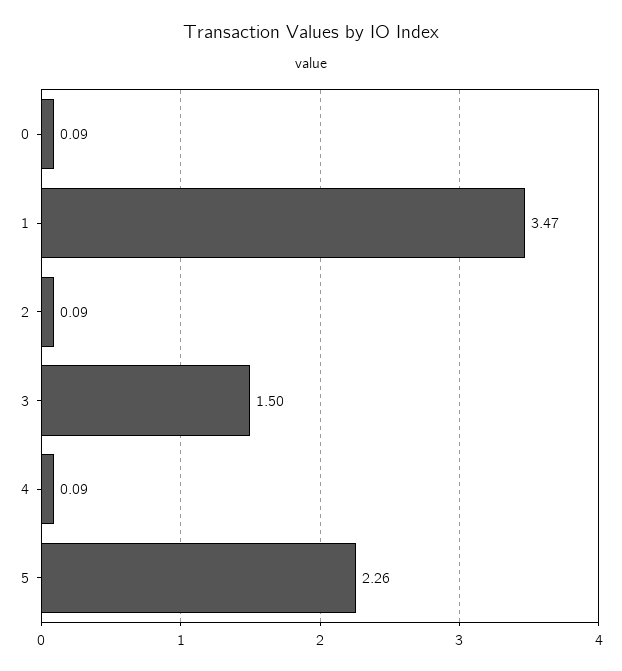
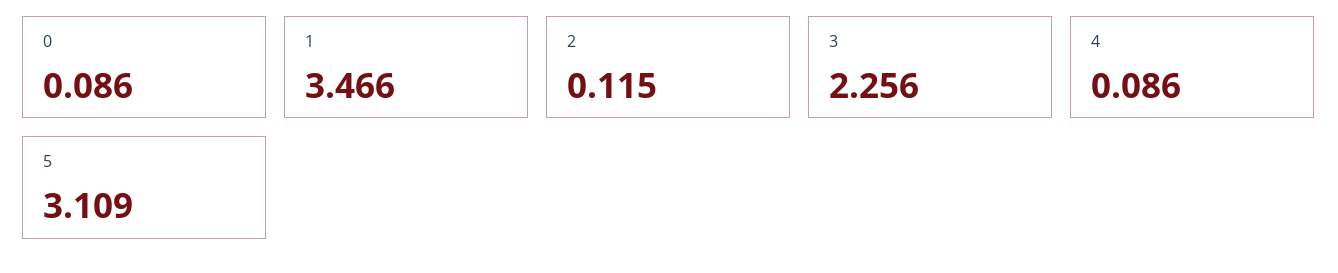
2: 0.09 -> 0.115
3: 1.5 -> 2.256
5: 2.26 -> 3.109

